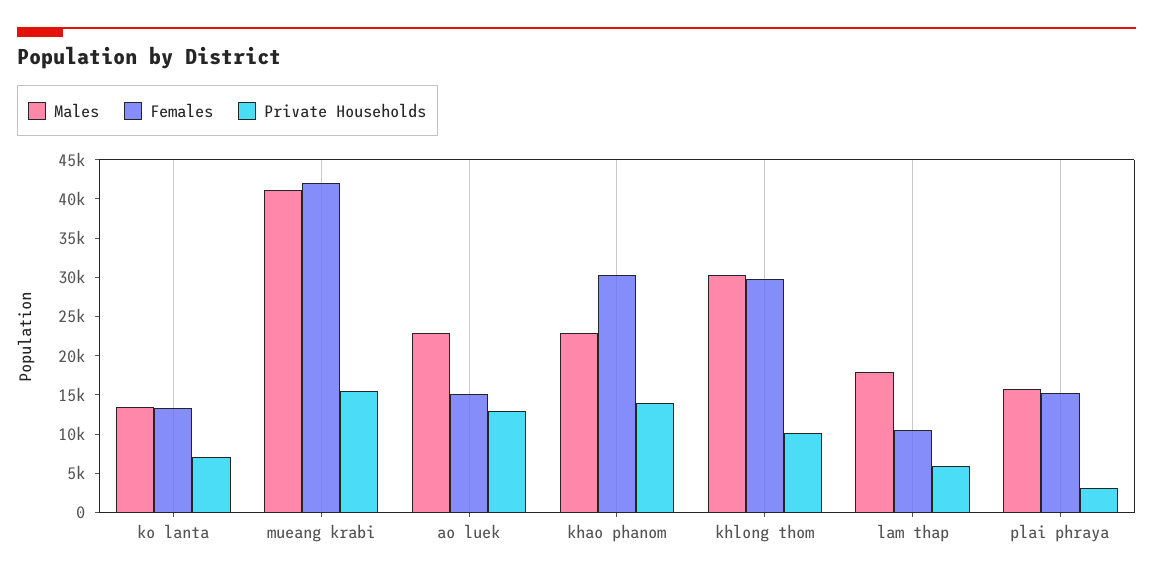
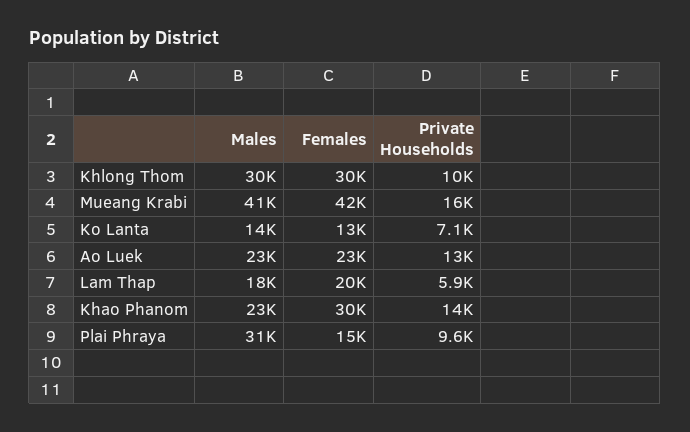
Females, ao luek: 15000 -> 23000
Females, lam thap: 10000 -> 20000
Males, plai phraya: 15000 -> 31000
Private Households, plai phraya: 2500 -> 9600

